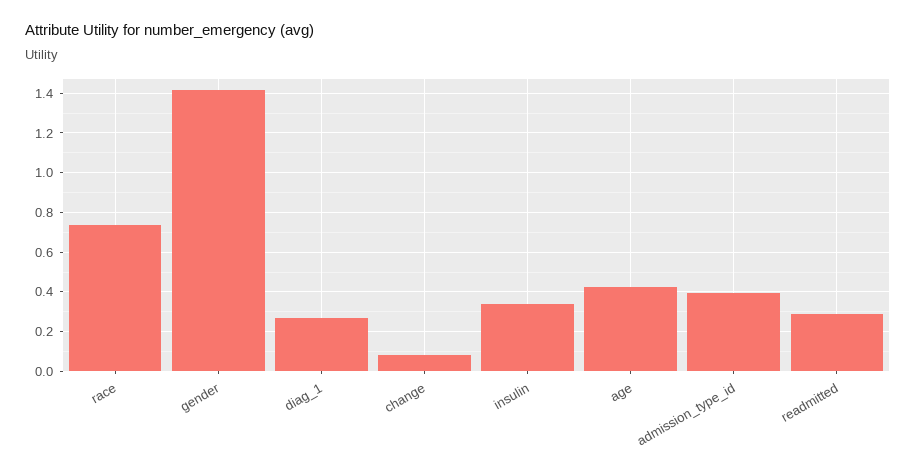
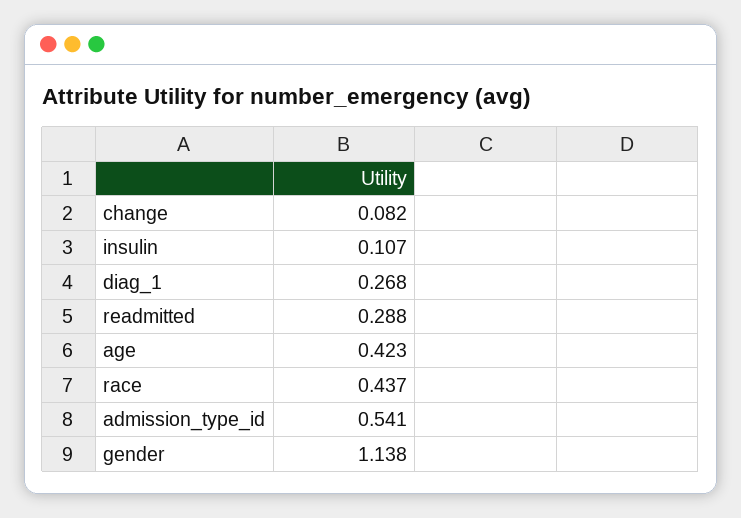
race: 0.75 -> 0.437
gender: 1.4 -> 1.138
insulin: 0.35 -> 0.107
admission_type_id: 0.4 -> 0.541

